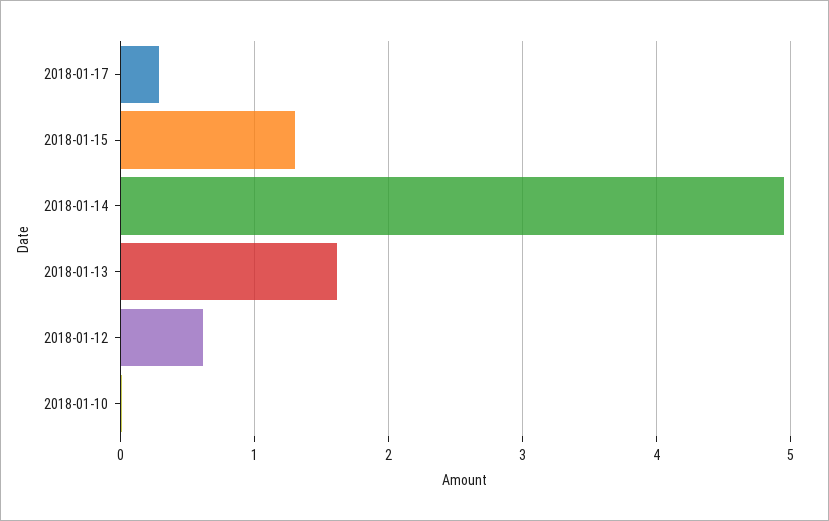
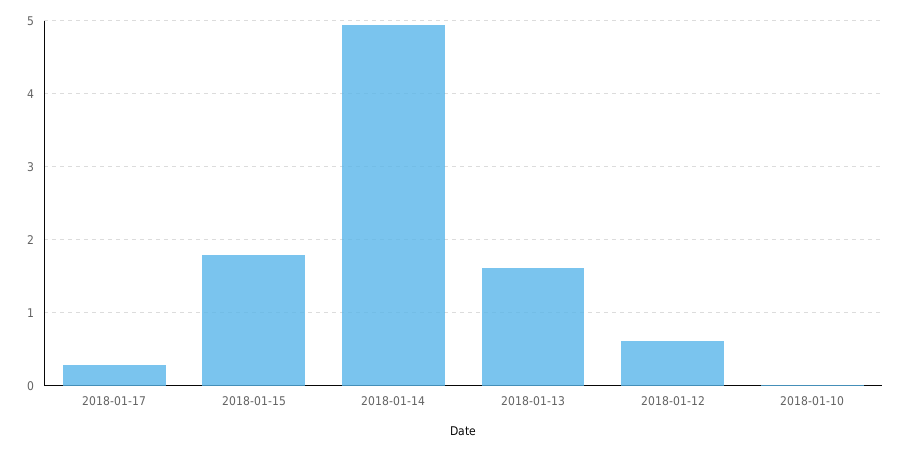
2018-01-15: 1.3 -> 1.8

